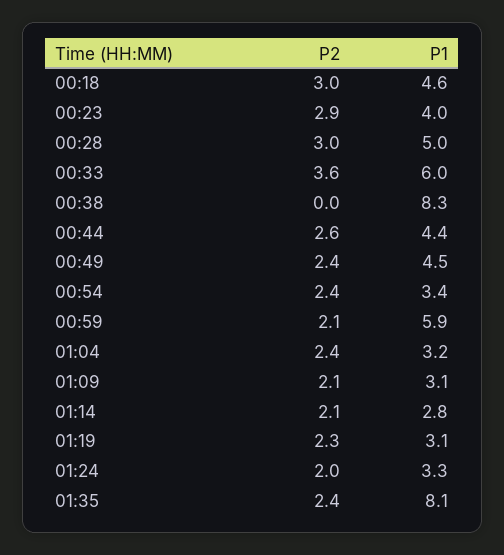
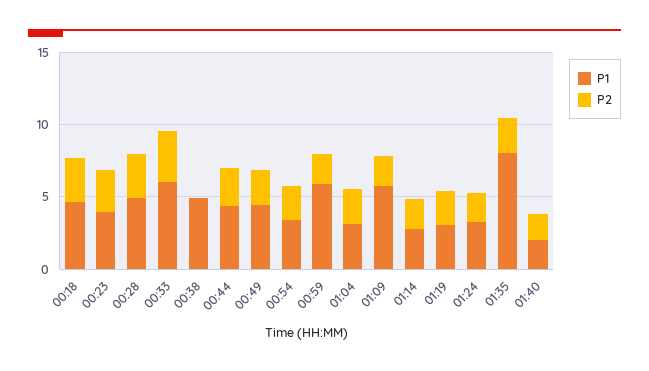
P1, 00:38: 8.3 -> 5
P1, 01:09: 3.1 -> 6
P1, 01:40: none -> 2
P2, 01:40: none -> 2

